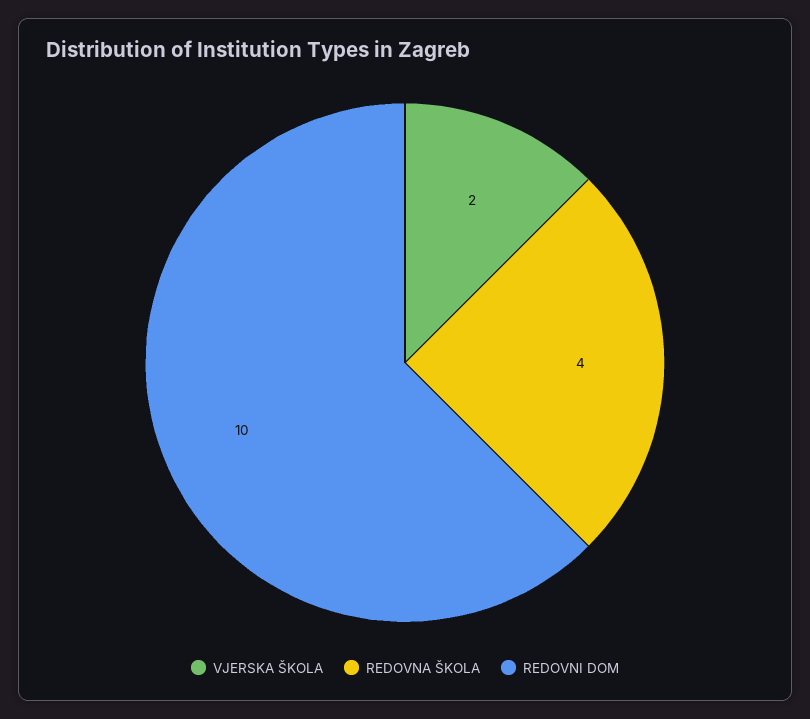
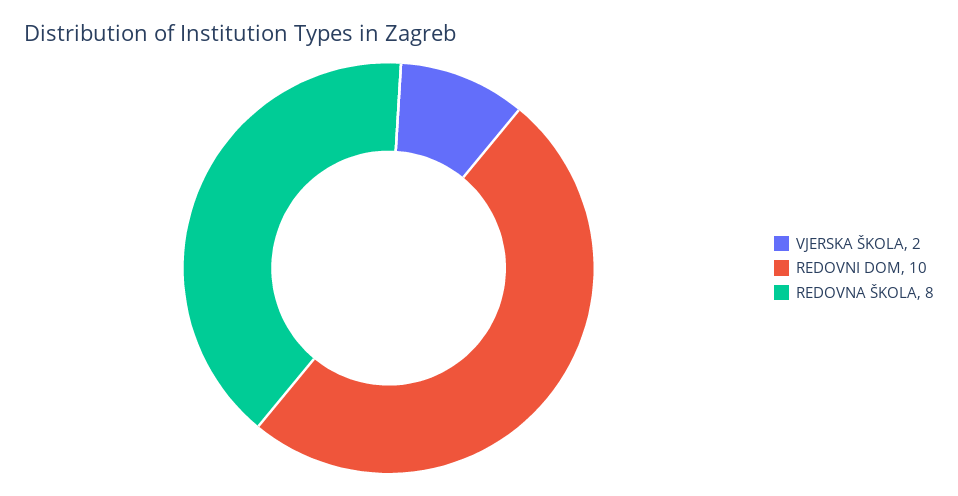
REDOVNA ŠKOLA: 4 -> 8

